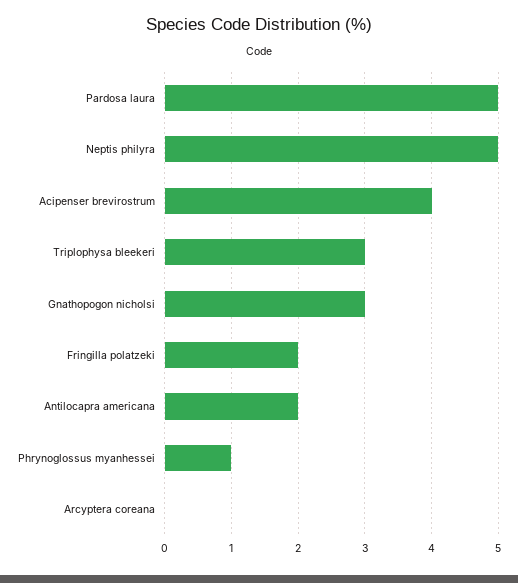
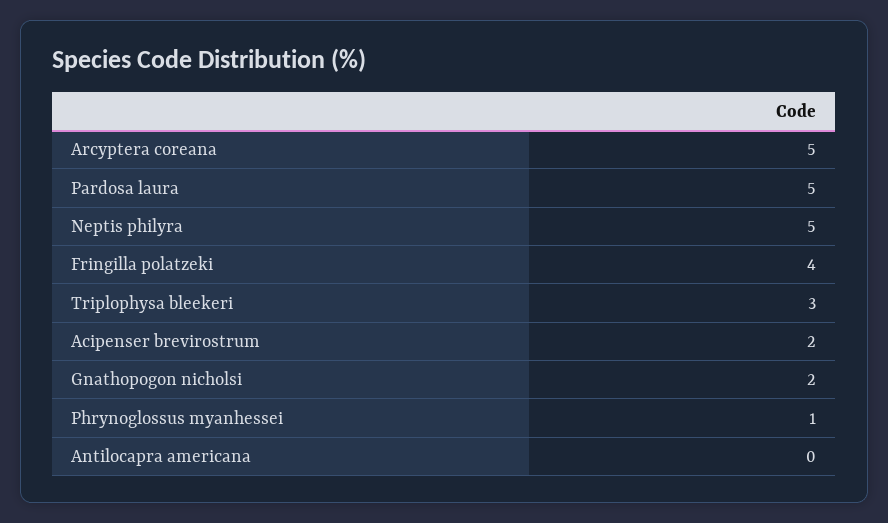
Acipenser brevirostrum: 4 -> 2
Gnathopogon nicholsi: 3 -> 2
Fringilla polatzeki: 2 -> 4
Antilocapra americana: 2 -> 0
Arcyptera coreana: 0 -> 5

